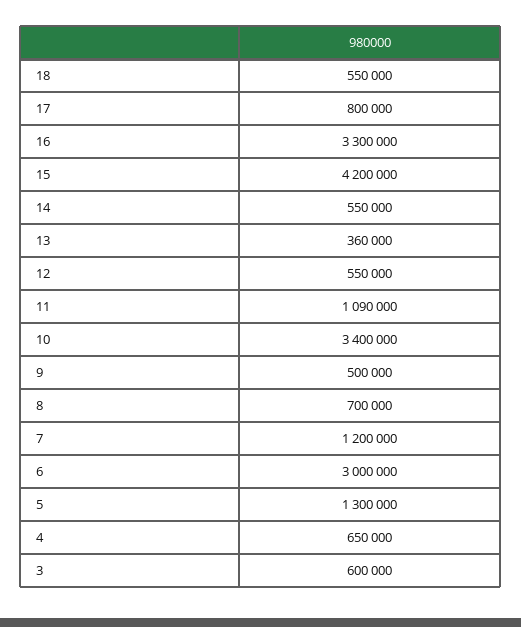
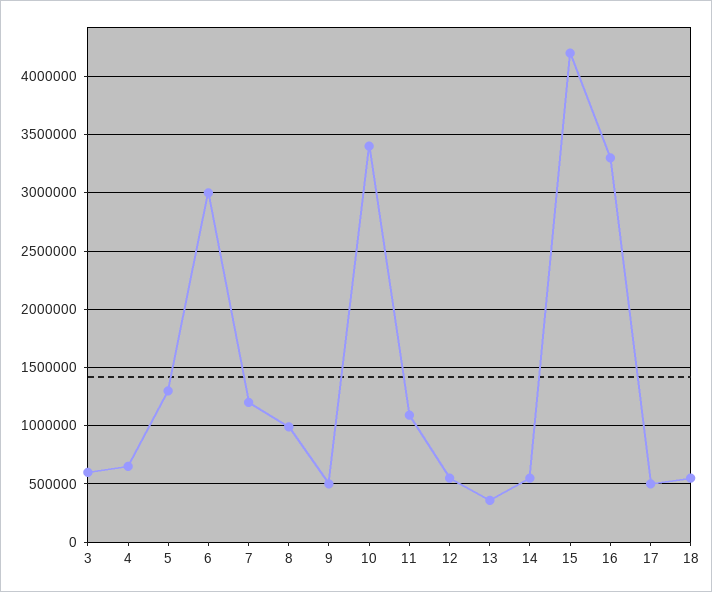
17: 800000 -> 500000
8: 700000 -> 1000000

